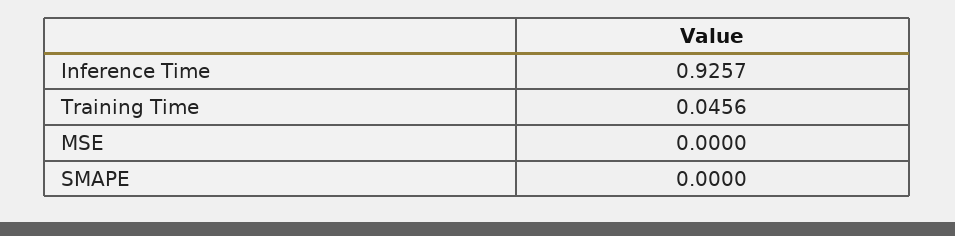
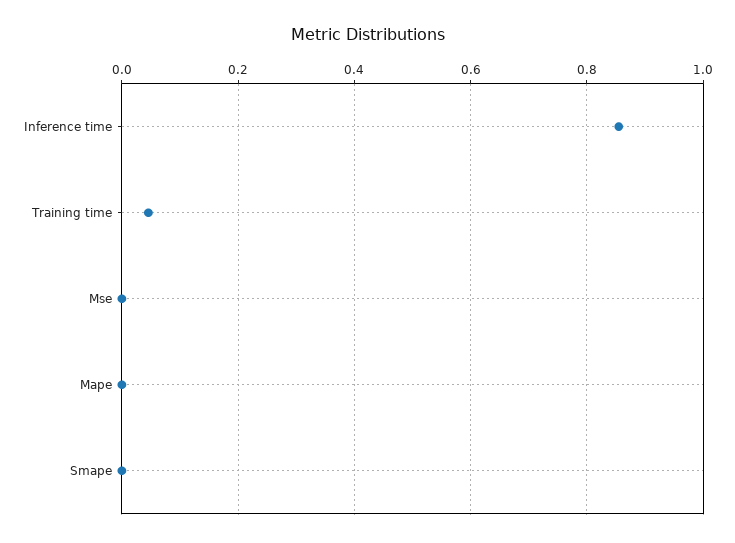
Inference Time: 0.9257 -> 0.86
Mape: none -> 0

